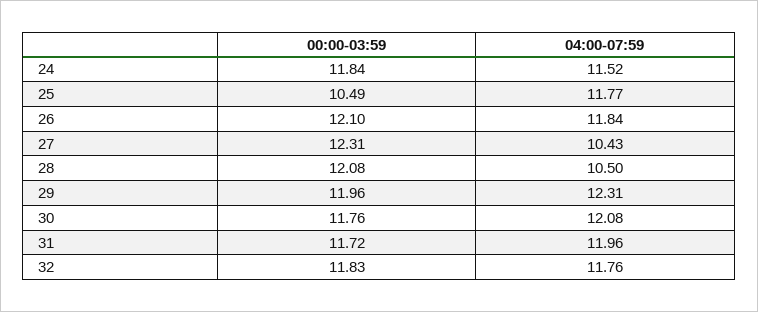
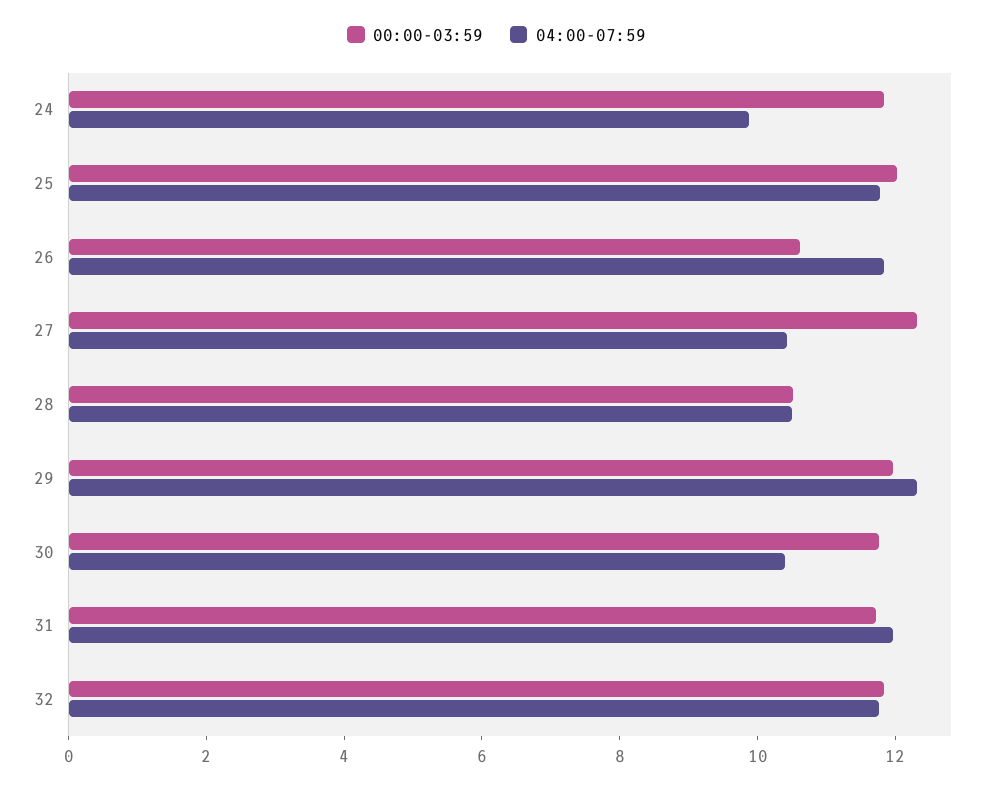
04:00-07:59, 24: 11.52 -> 10
00:00-03:59, 25: 10.49 -> 12
00:00-03:59, 26: 12.1 -> 10.5
00:00-03:59, 28: 12.08 -> 10.5
04:00-07:59, 30: 12.08 -> 10.5

